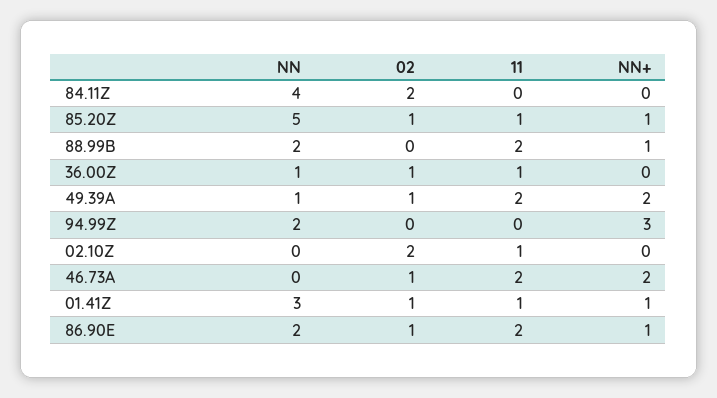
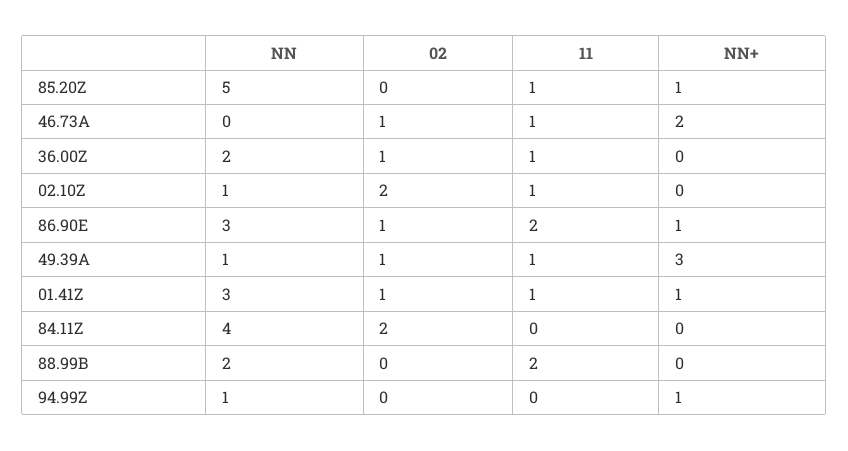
02, 85.20Z: 1 -> 0
NN+, 88.99B: 1 -> 0
NN, 36.00Z: 1 -> 2
11, 49.39A: 2 -> 1
NN+, 49.39A: 2 -> 3
NN, 94.99Z: 2 -> 1
NN+, 94.99Z: 3 -> 1
NN, 02.10Z: 0 -> 1
11, 46.73A: 2 -> 1
NN, 86.90E: 2 -> 3

